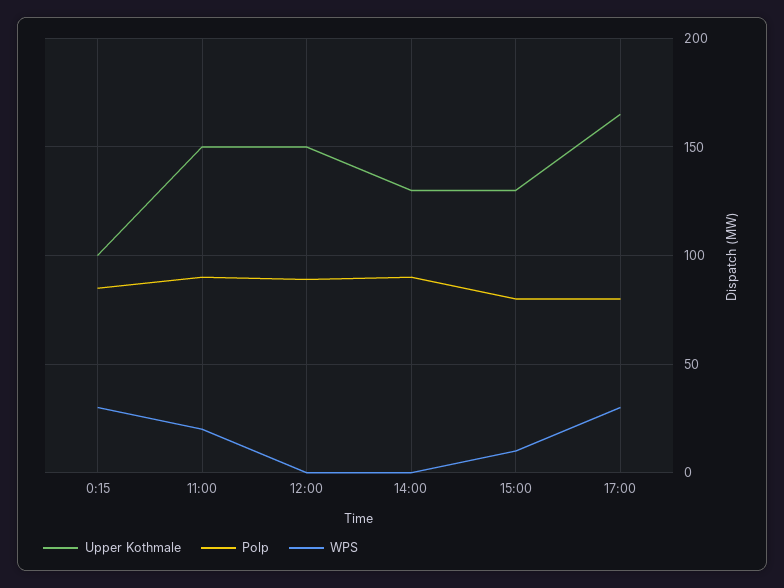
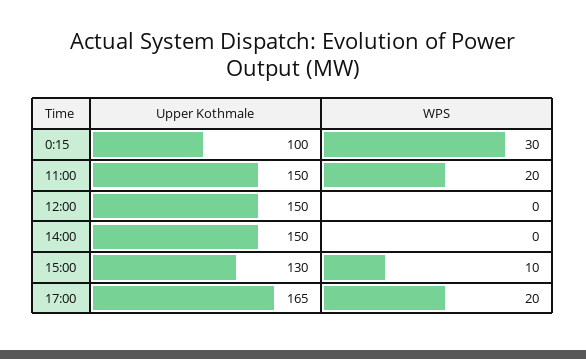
Polp, 0:15: 85 -> none
Polp, 11:00: 90 -> none
Polp, 12:00: 90 -> none
Upper Kothmale, 14:00: 130 -> 150
Polp, 14:00: 90 -> none
Polp, 15:00: 80 -> none
Polp, 17:00: 80 -> none
WPS, 17:00: 30 -> 20

